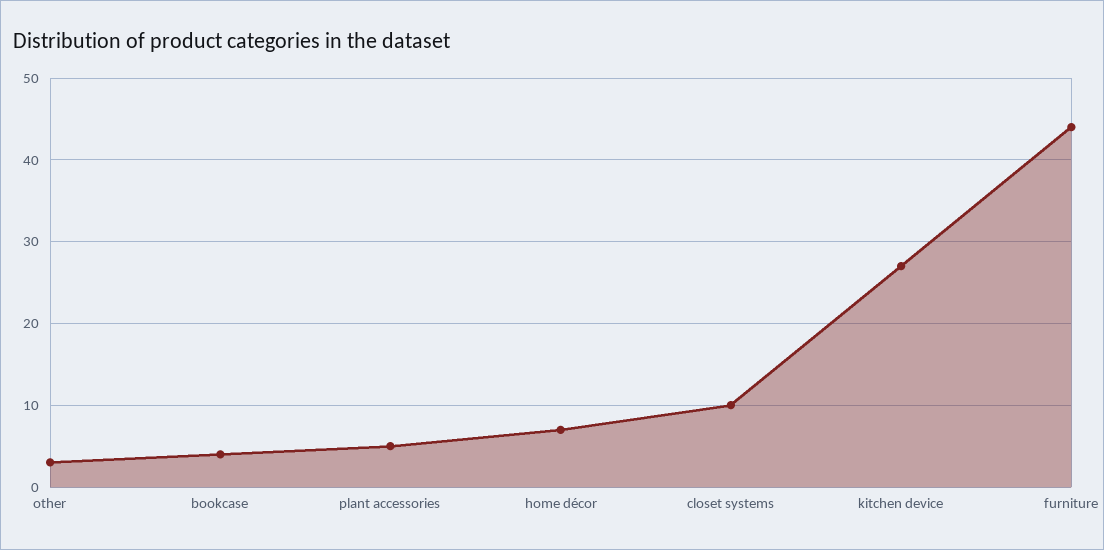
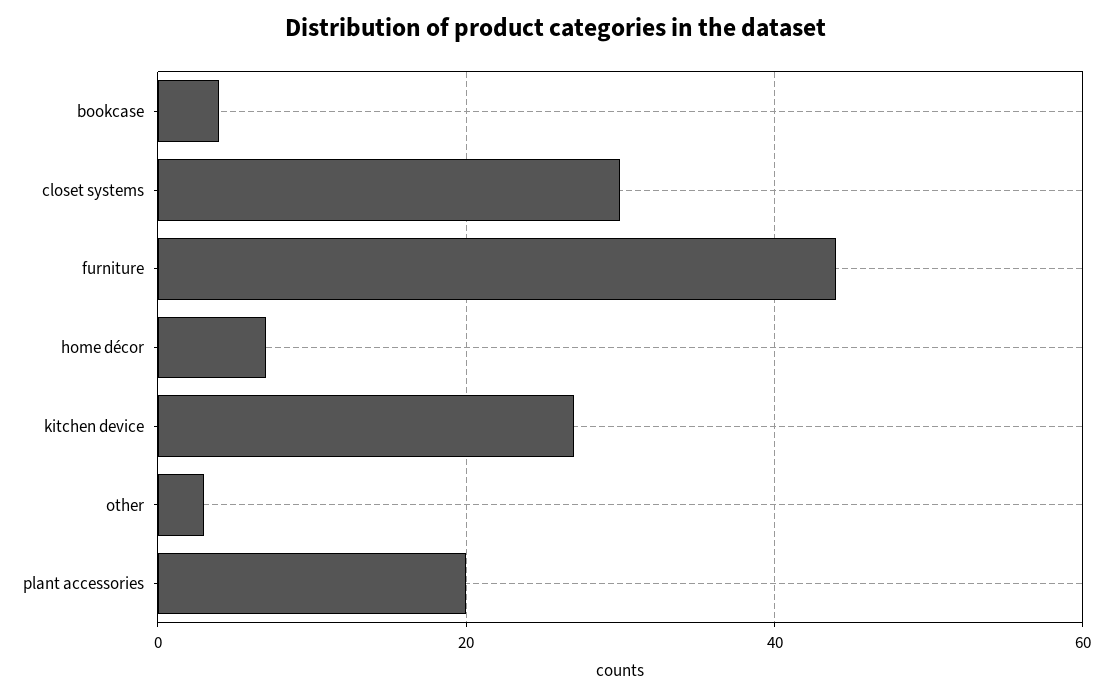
plant accessories: 5 -> 20
closet systems: 10 -> 30

